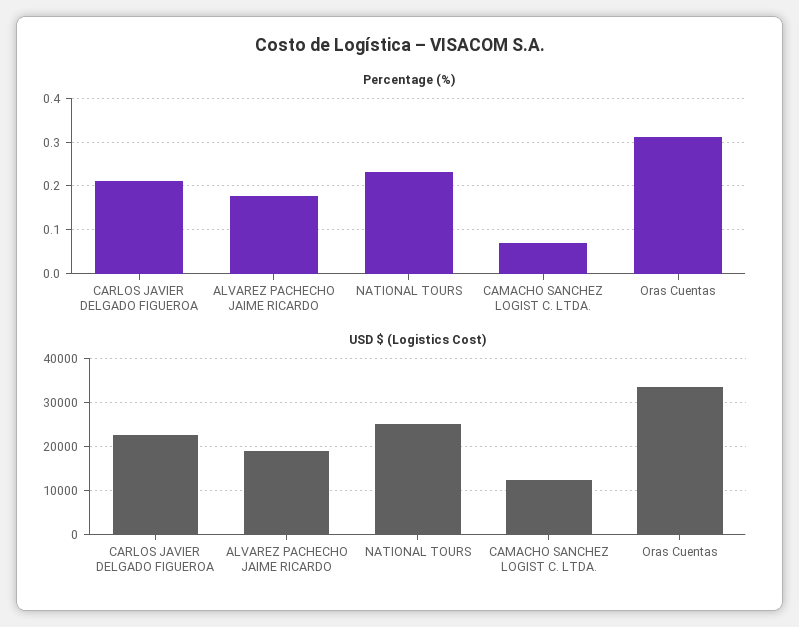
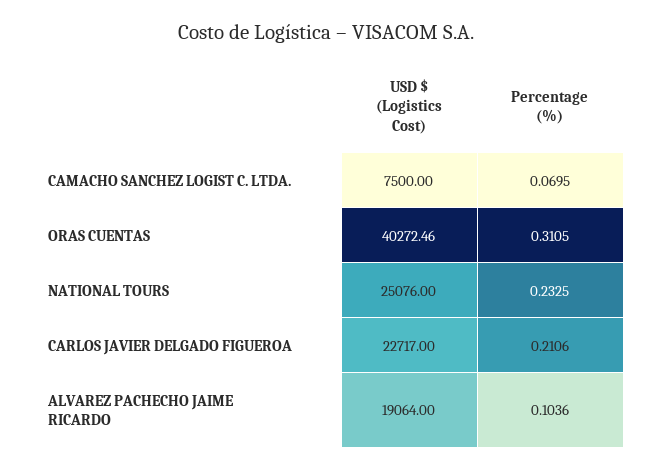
Percentage (%), ALVAREZ PACHECHO JAIME RICARDO: 0.18 -> 0.1036
USD $ (Logistics Cost), CAMACHO SANCHEZ LOGIST C. LTDA.: 12000 -> 7500
USD $ (Logistics Cost), Oras Cuentas: 34000 -> 40272.46

